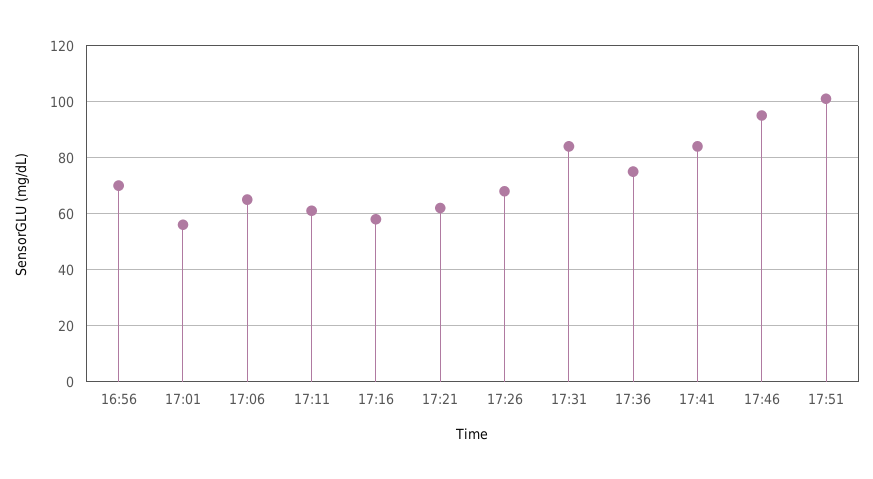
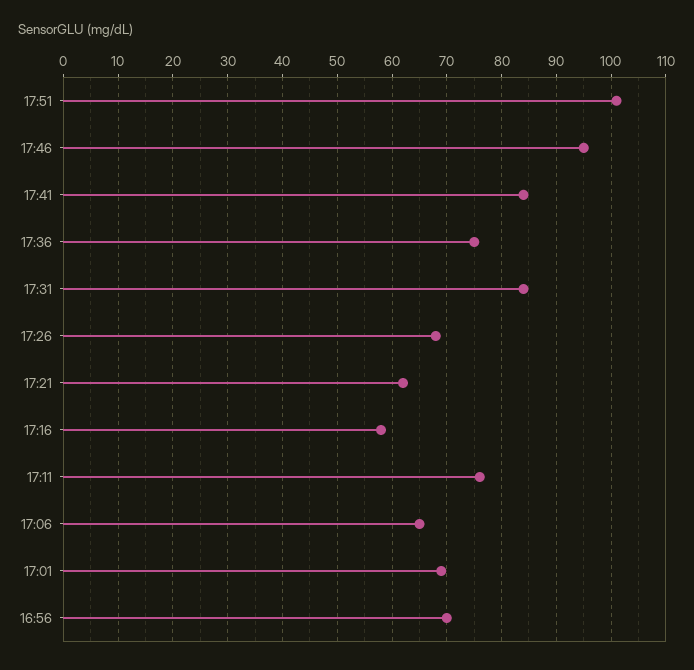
17:01: 55 -> 70
17:11: 60 -> 75

